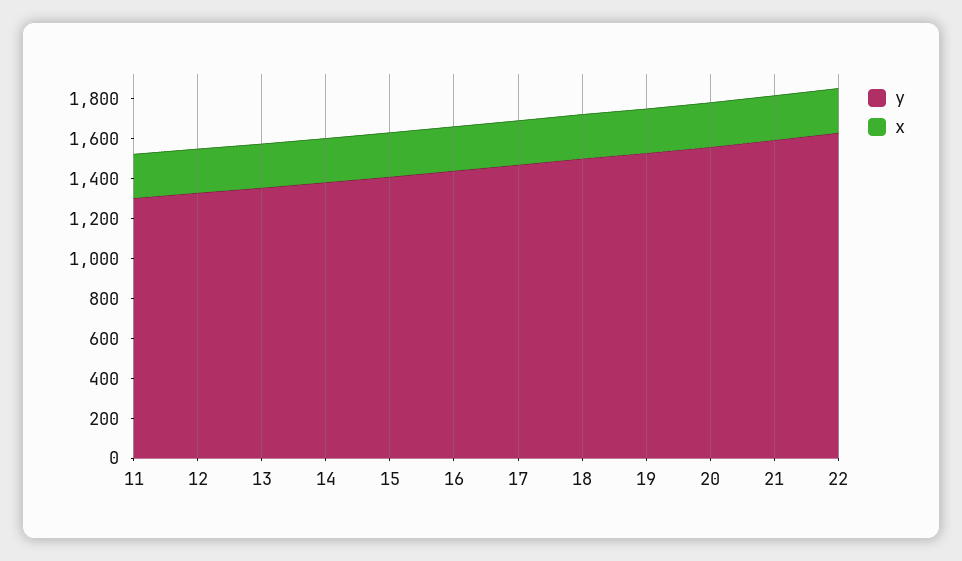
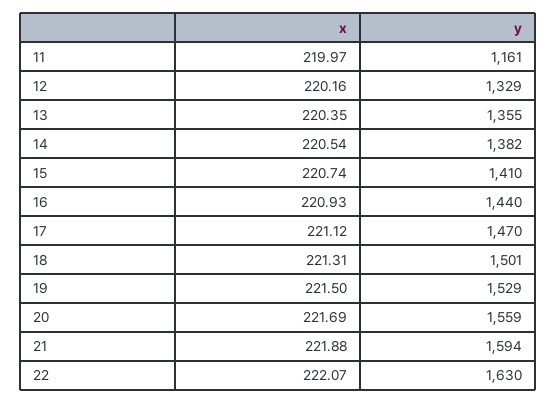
y, 11: 1300 -> 1161

